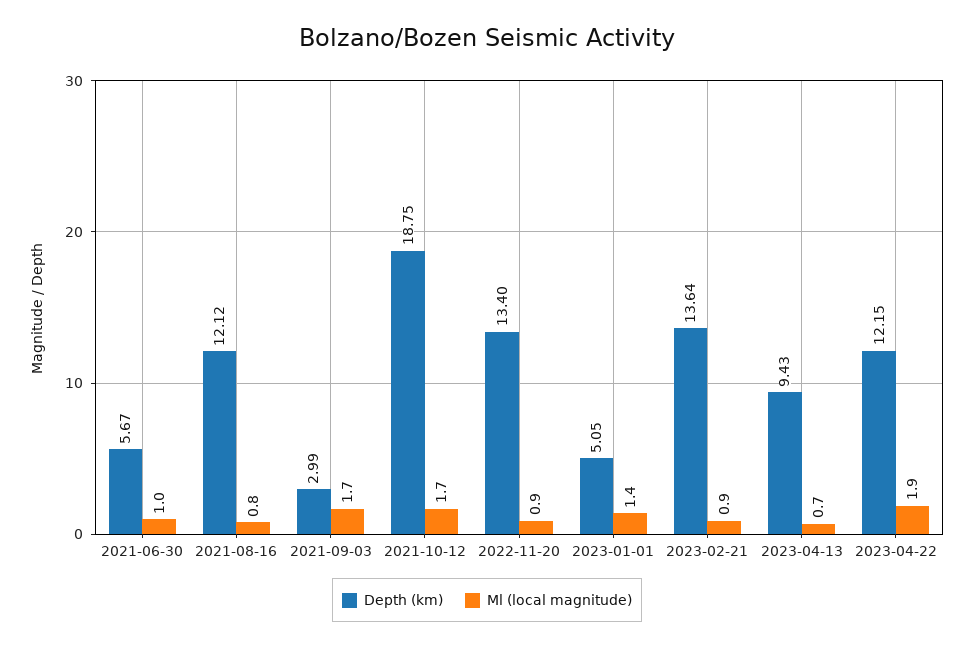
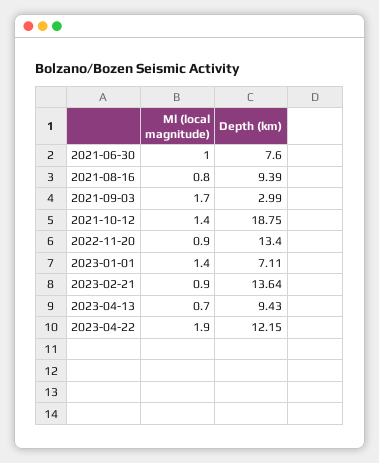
Depth (km), 2021-06-30: 5.67 -> 7.6
Depth (km), 2021-08-16: 12.12 -> 9.39
Ml (local magnitude), 2021-10-12: 1.7 -> 1.4
Depth (km), 2023-01-01: 5.05 -> 7.11

